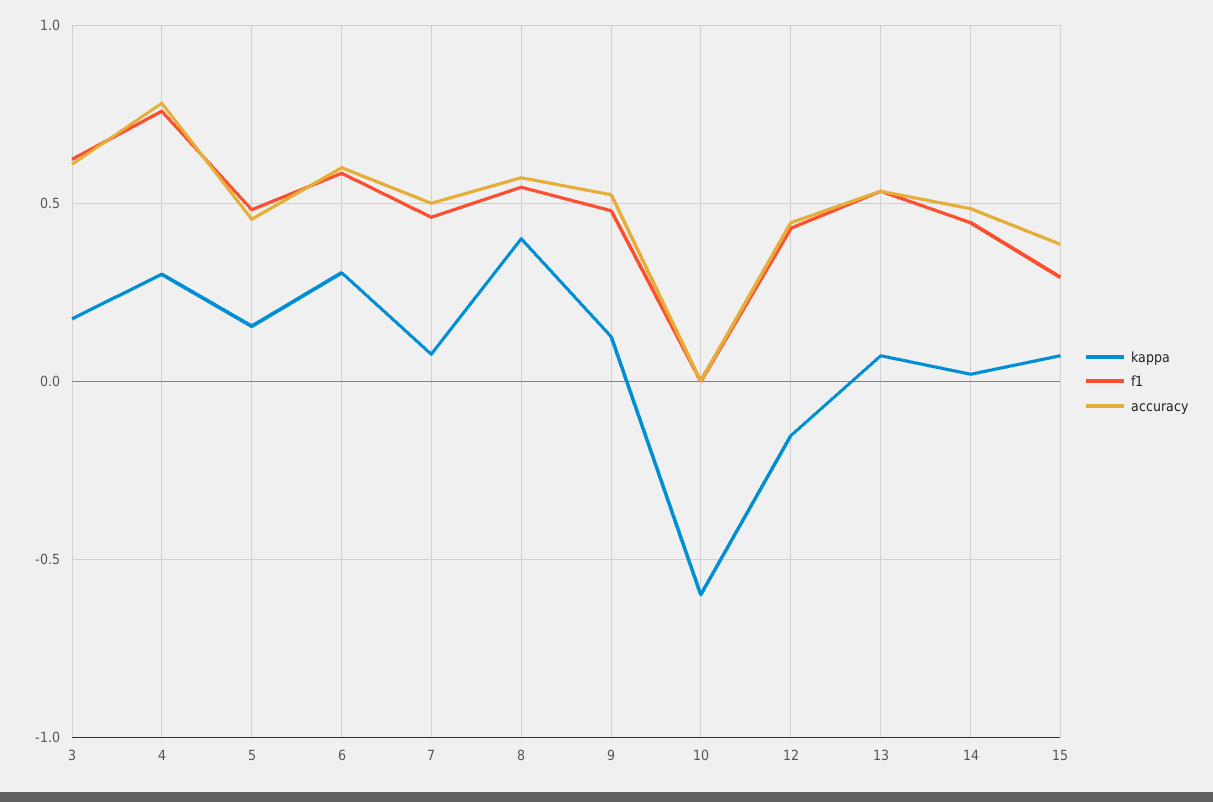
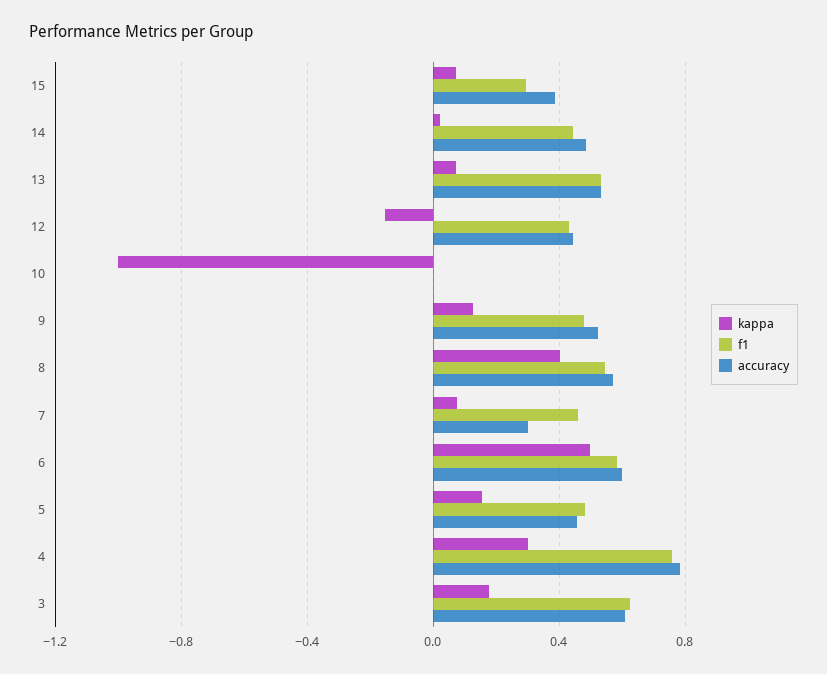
kappa, 6: 0.3 -> 0.5
accuracy, 7: 0.5 -> 0.3
kappa, 10: -0.6 -> -1

